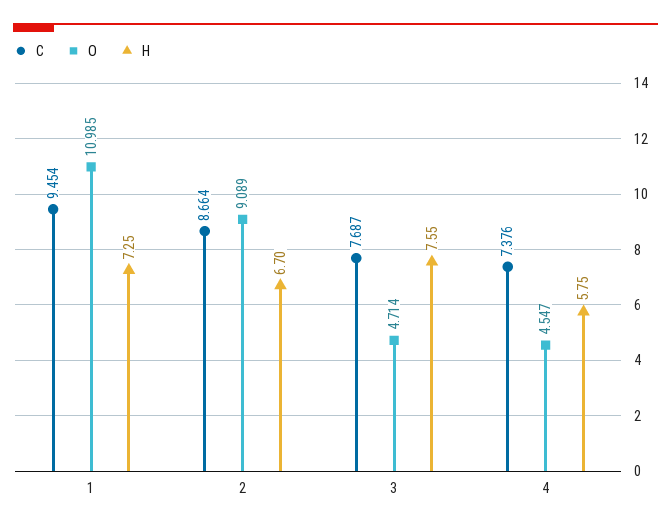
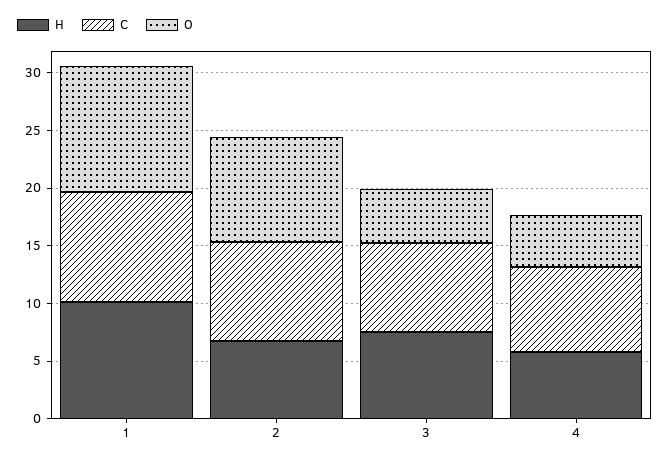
H, 1: 7.25 -> 10

